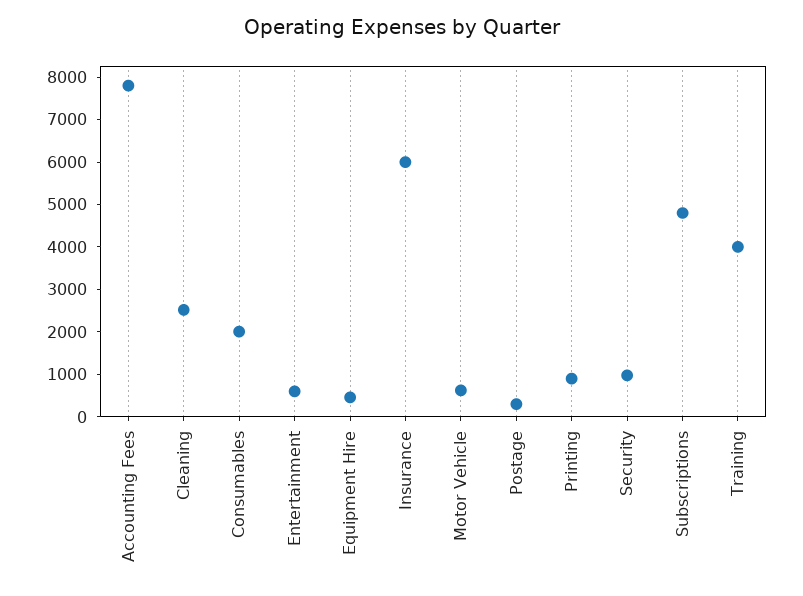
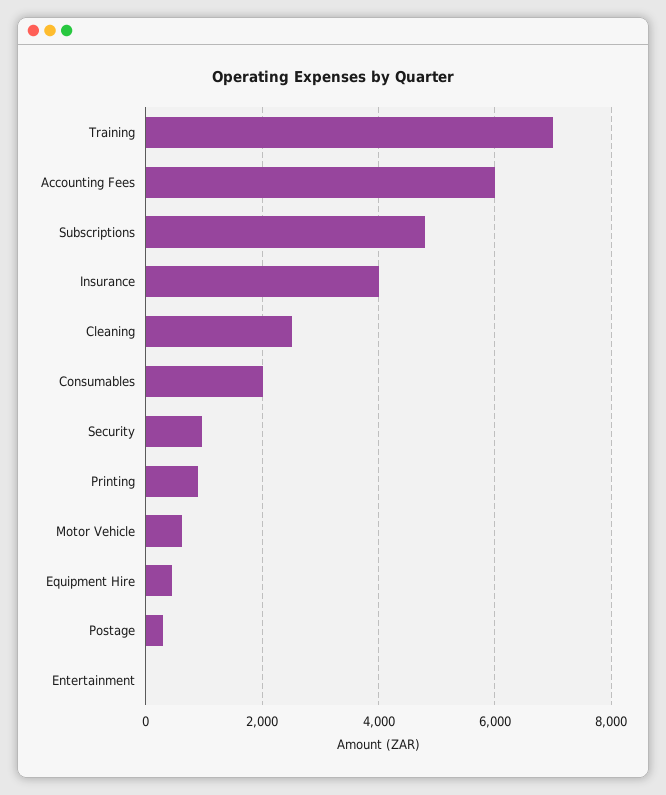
Accounting Fees: 7800 -> 6000
Entertainment: 600 -> 0
Insurance: 6000 -> 4000
Training: 4000 -> 7000

